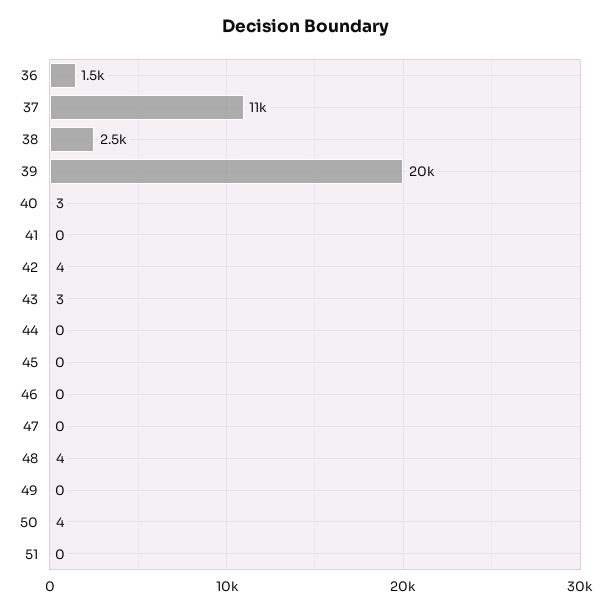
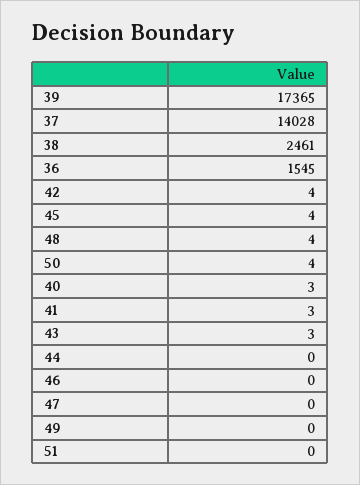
37: 11000 -> 14028
39: 20000 -> 17365
41: 0 -> 3
45: 0 -> 4

